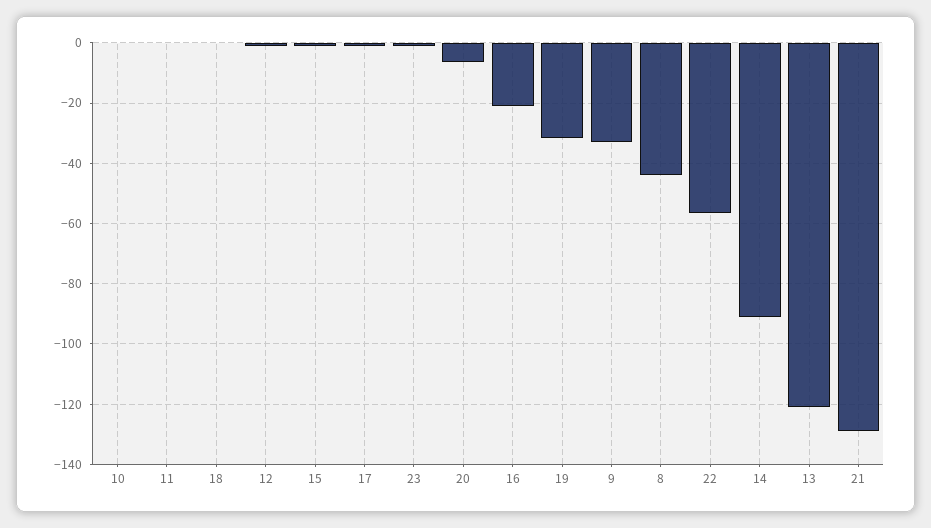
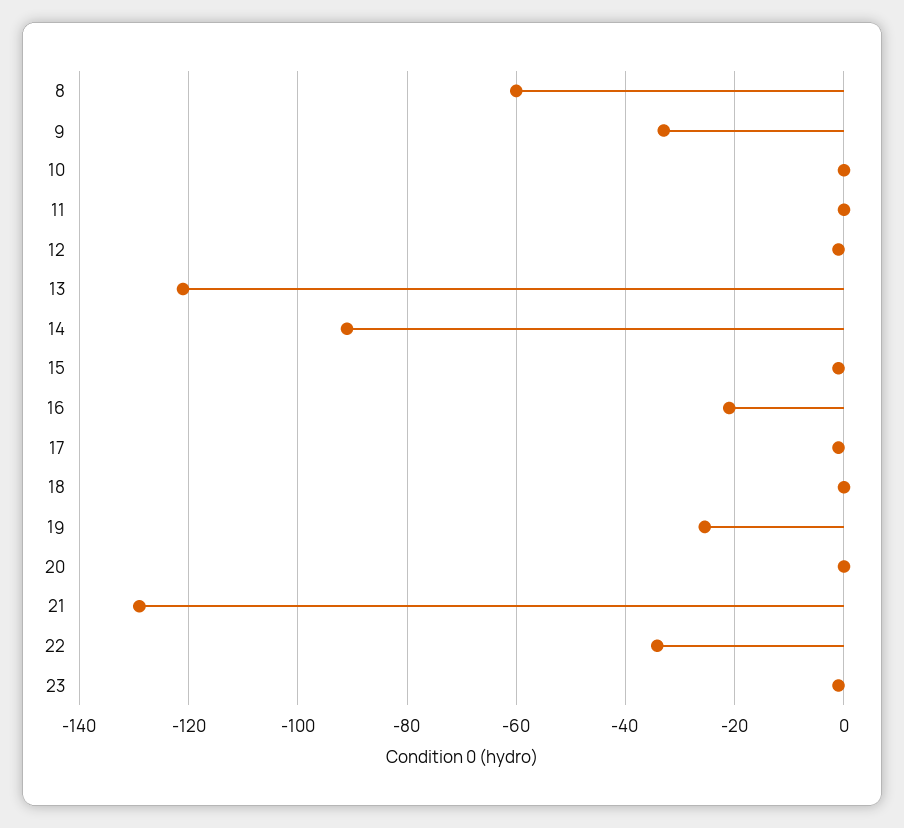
20: -6 -> 0
19: -32 -> -26
8: -44 -> -60
22: -56 -> -34

